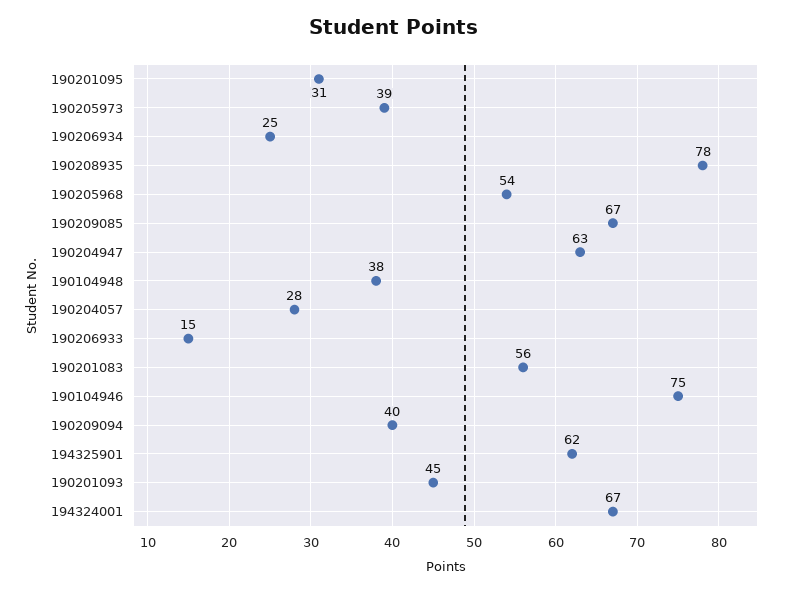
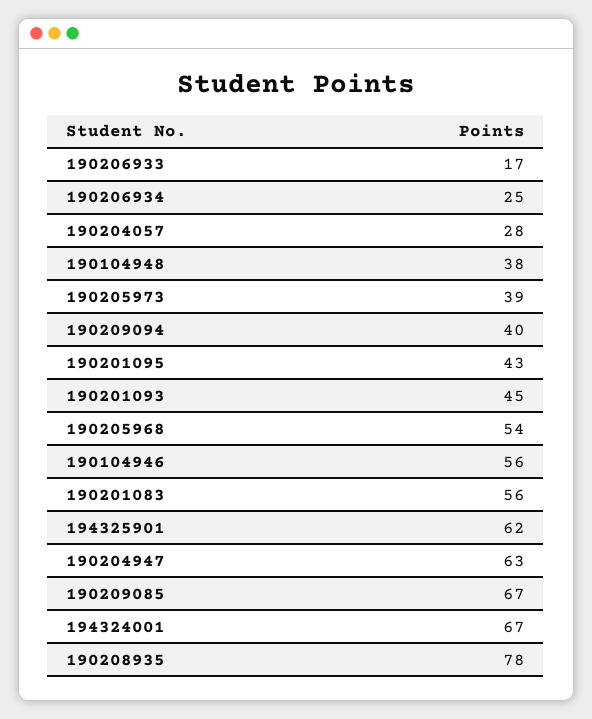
190201095: 31 -> 43
190206933: 15 -> 17
190104946: 75 -> 56

